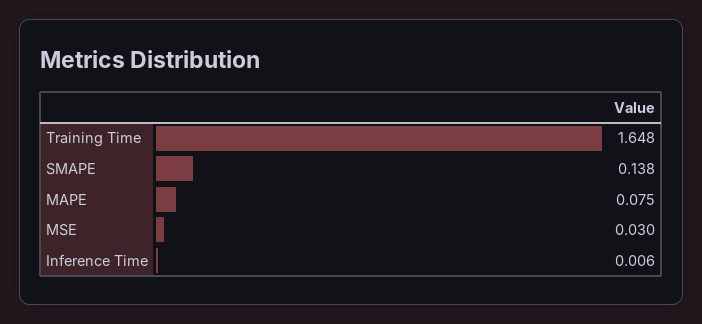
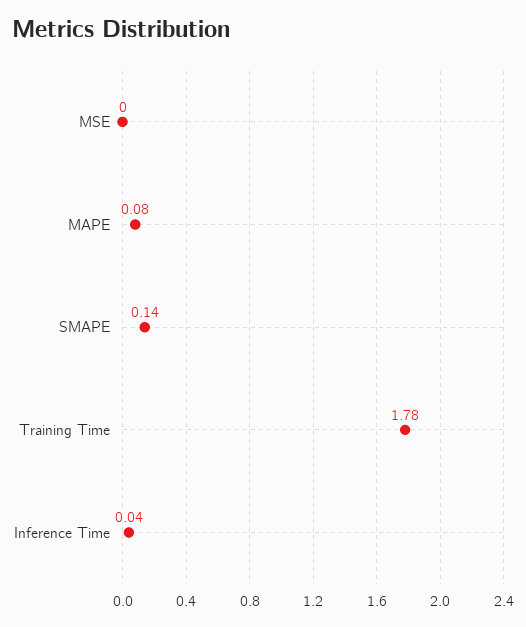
Training Time: 1.648 -> 1.78
MSE: 0.03 -> 0
Inference Time: 0.006 -> 0.04

